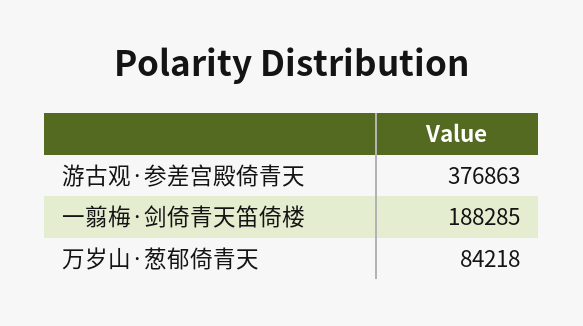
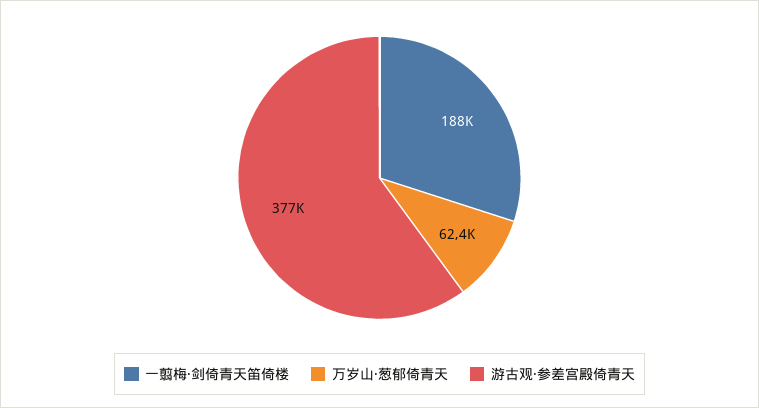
万岁山·葱郁倚青天: 84218 -> 62400

